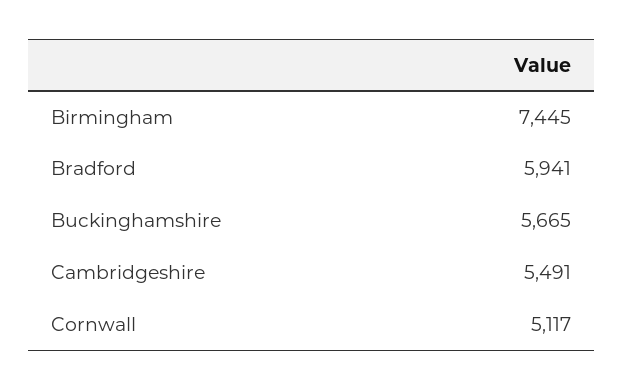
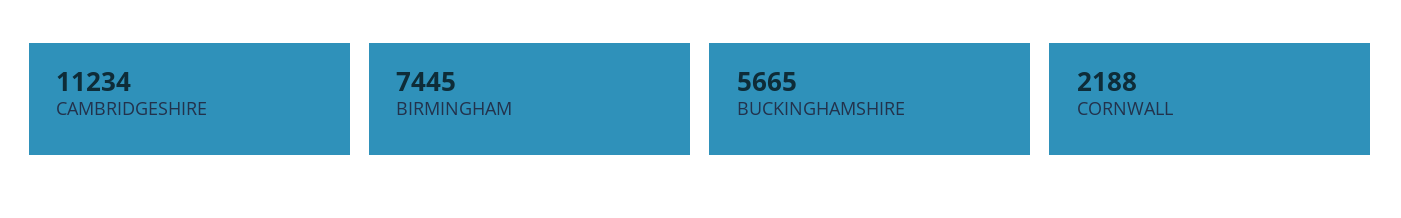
Bradford: 5941 -> none
Cambridgeshire: 5491 -> 11234
Cornwall: 5117 -> 2188

